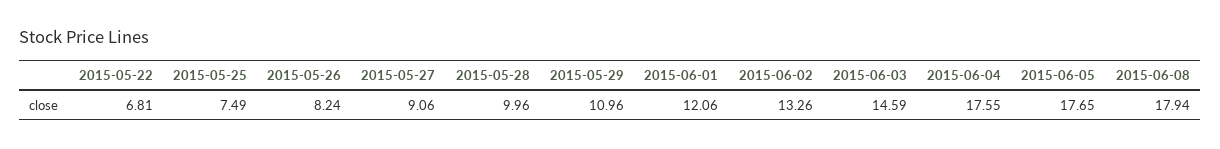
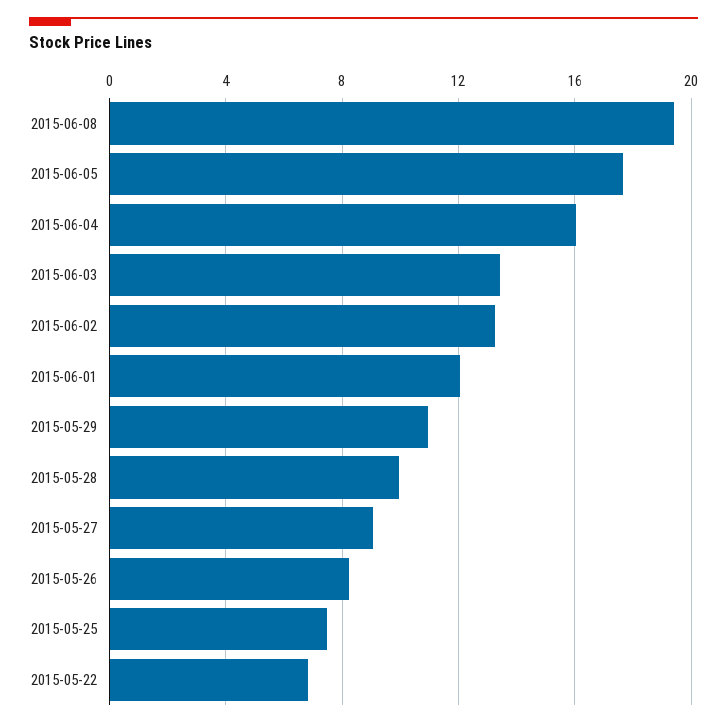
2015-06-03: 14.59 -> 13.5
2015-06-04: 17.55 -> 16
2015-06-08: 17.94 -> 19.5

